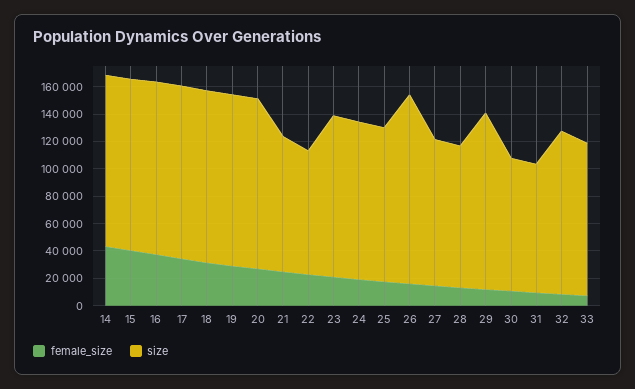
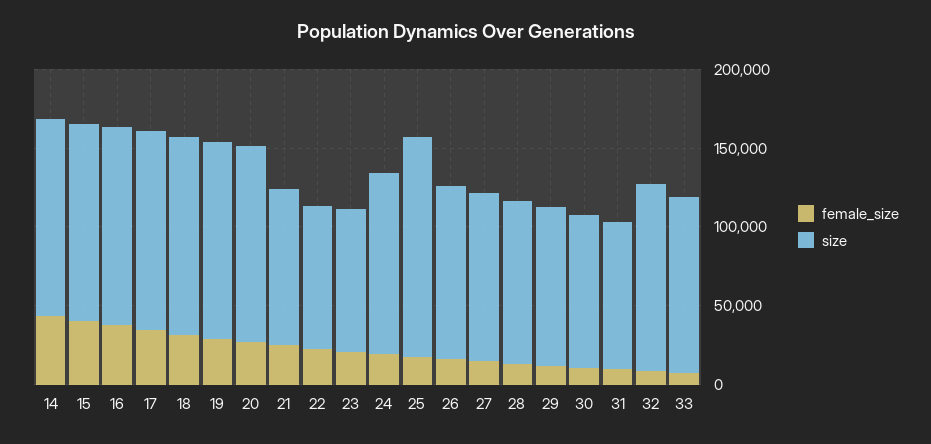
size, 23: 120000 -> 90000
size, 25: 110000 -> 140000
size, 26: 140000 -> 110000
size, 29: 130000 -> 100000

